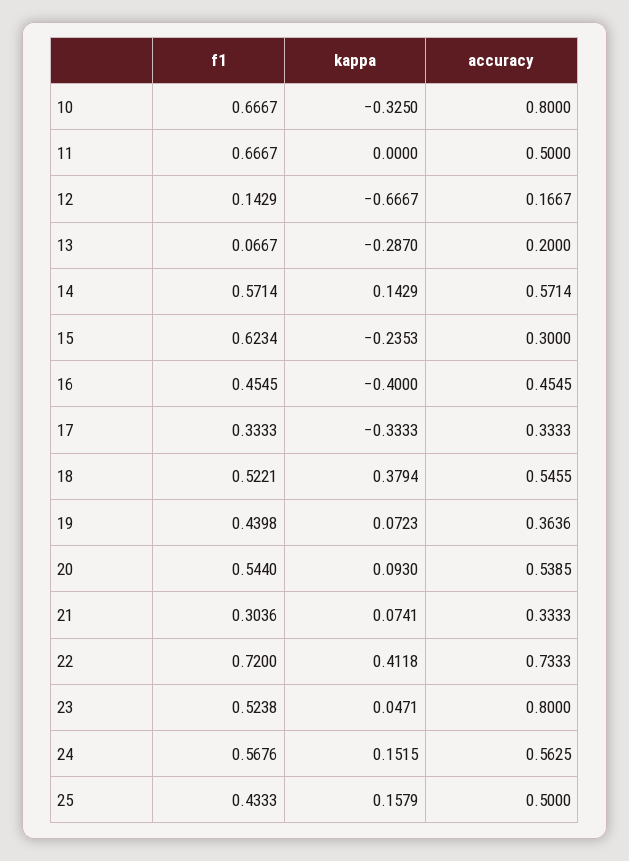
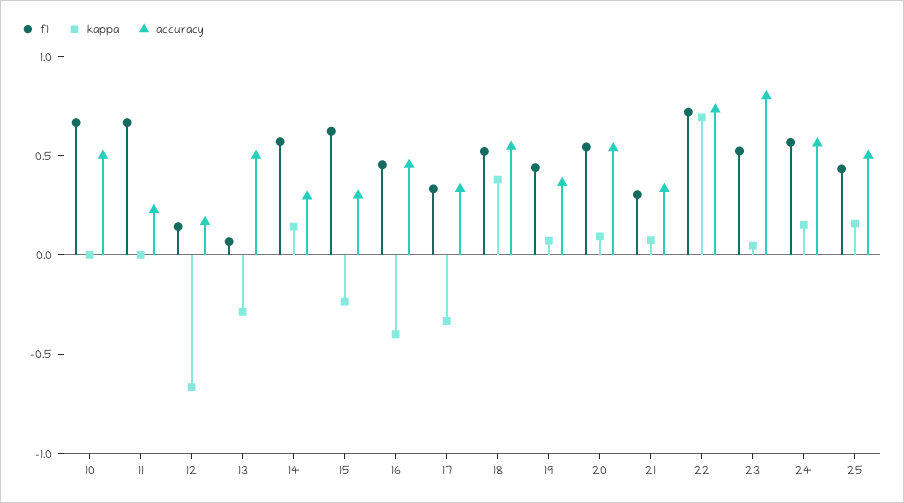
kappa, 10: -0.325 -> 0
accuracy, 10: 0.8 -> 0.5
accuracy, 11: 0.5 -> 0.2
accuracy, 13: 0.2 -> 0.5
accuracy, 14: 0.5714 -> 0.3
kappa, 22: 0.4118 -> 0.7

